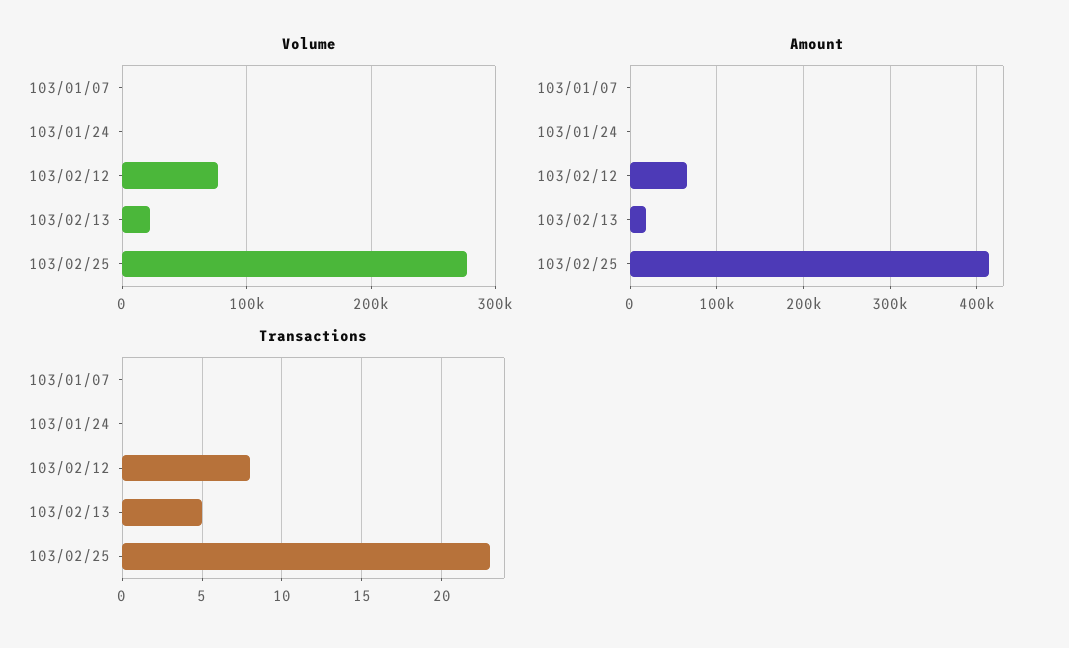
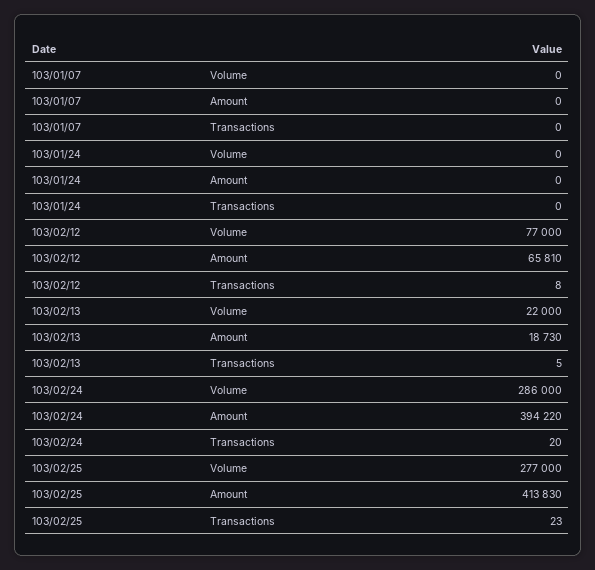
Volume, 103/02/24: none -> 286000
Amount, 103/02/24: none -> 394220
Transactions, 103/02/24: none -> 20

